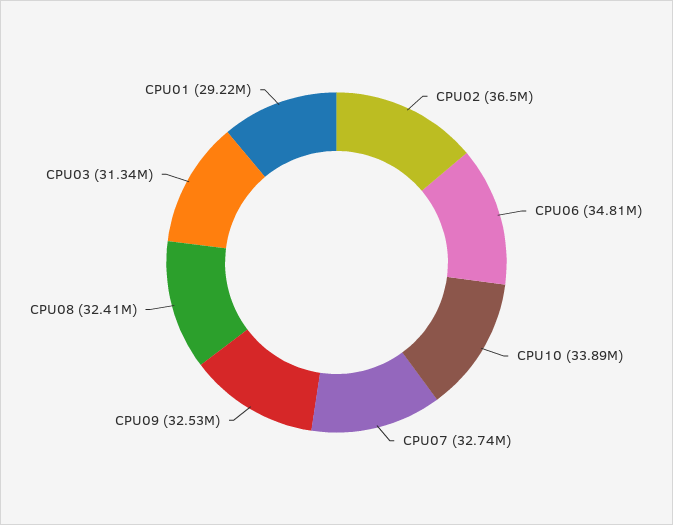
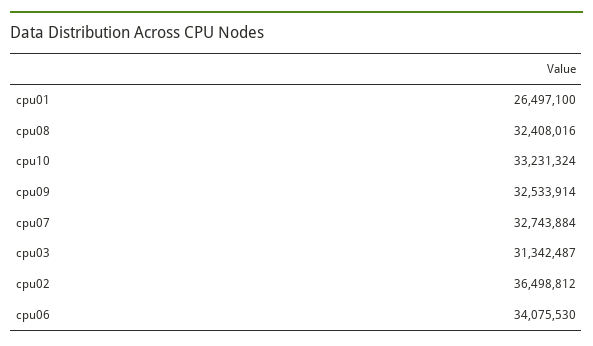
CPU06: 34810000 -> 34075530
CPU10: 33890000 -> 33231324
CPU01: 29220000 -> 26497100

